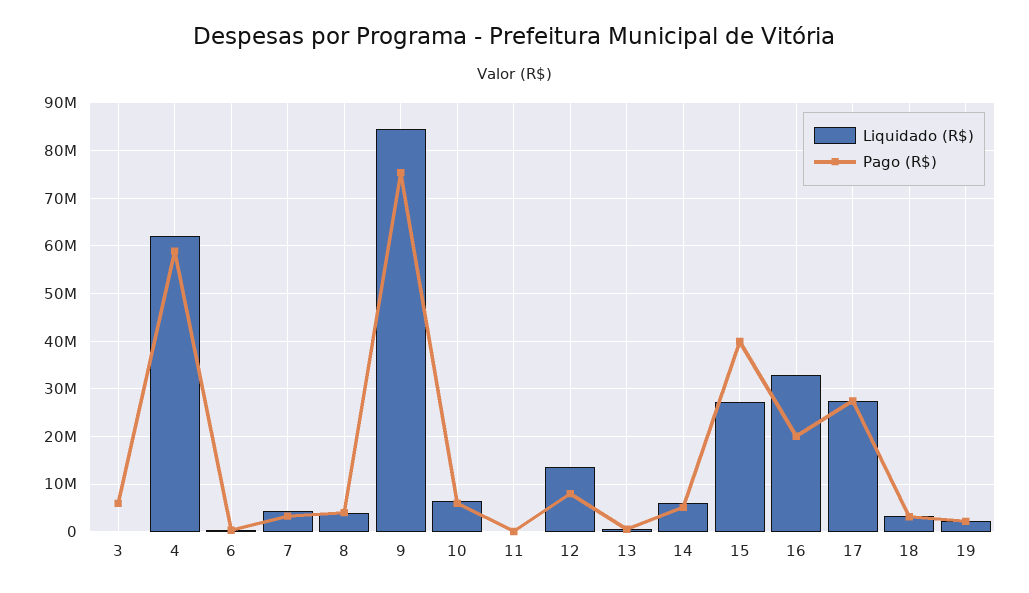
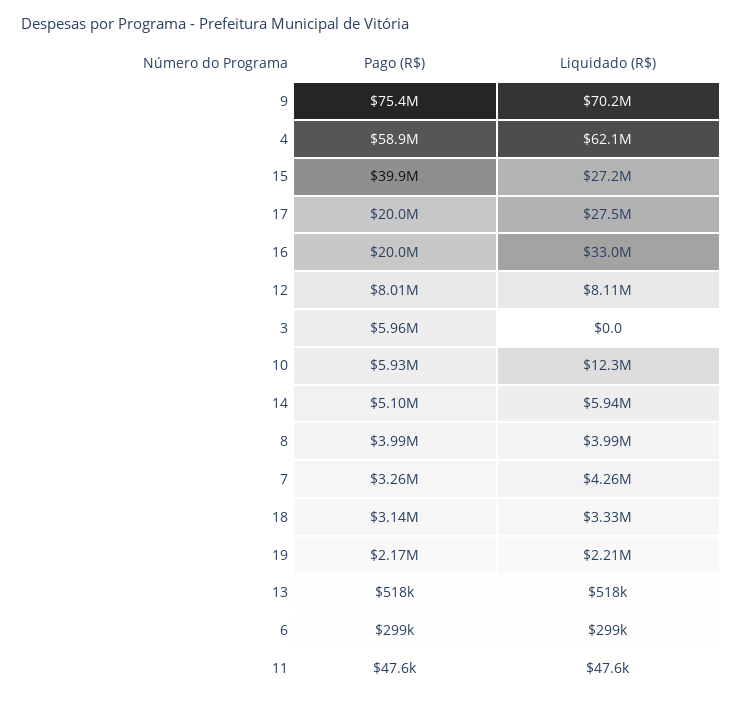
Liquidado (R$), 9: 84000000 -> 70200000
Liquidado (R$), 10: 6000000 -> 12300000
Liquidado (R$), 12: 14000000 -> 8110000
Pago (R$), 17: 28000000 -> 20000000

